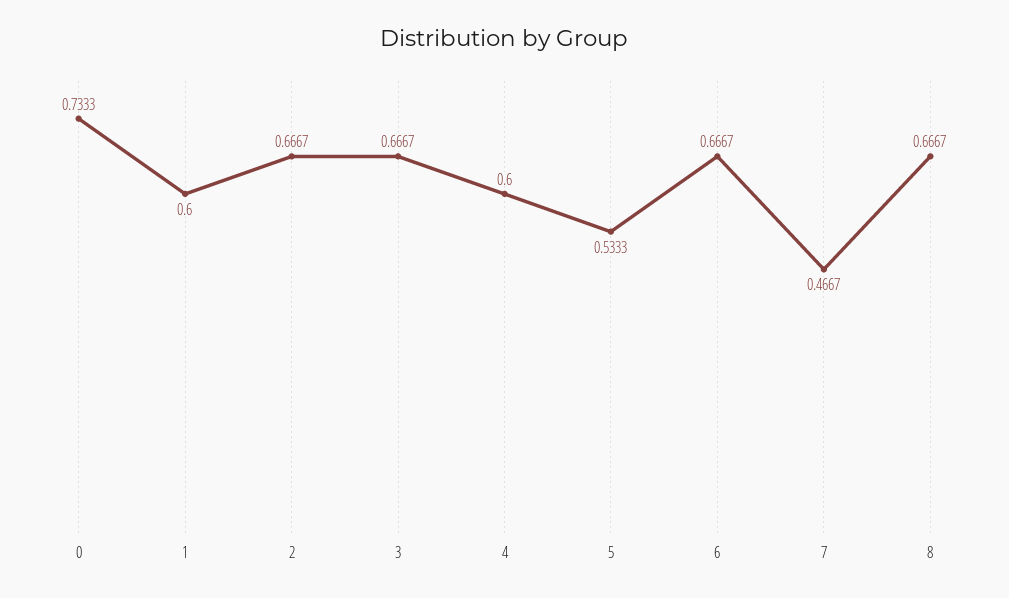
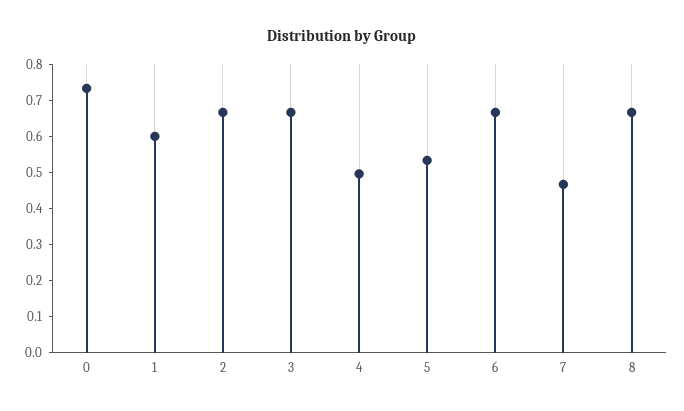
4: 0.6 -> 0.5

